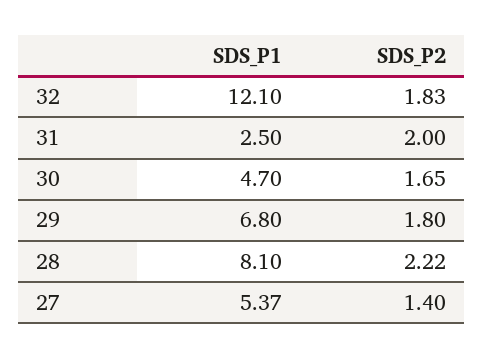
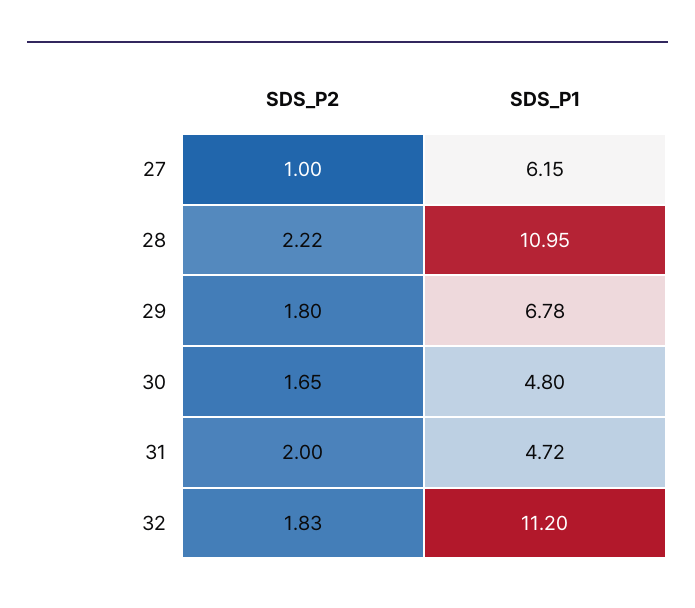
SDS_P1, 32: 12.1 -> 11.2
SDS_P1, 31: 2.5 -> 4.72
SDS_P1, 30: 4.7 -> 4.8
SDS_P1, 29: 6.8 -> 6.78
SDS_P1, 28: 8.1 -> 10.95
SDS_P1, 27: 5.37 -> 6.15
SDS_P2, 27: 1.4 -> 1

